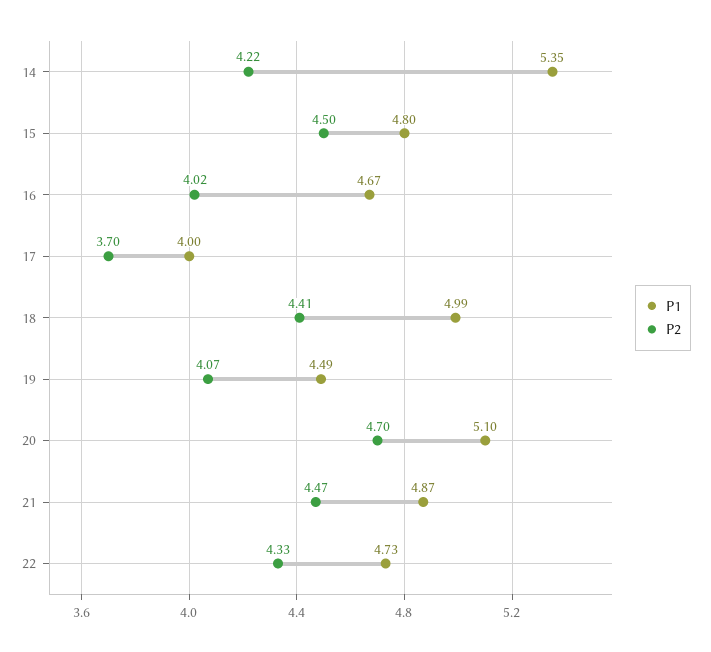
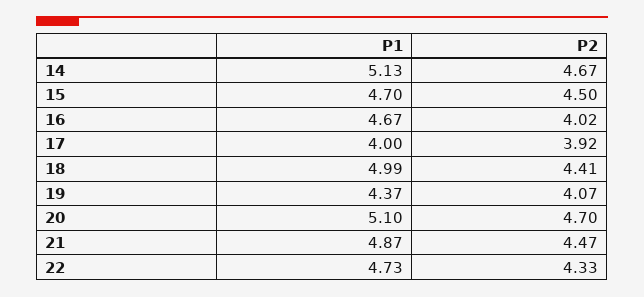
P1, 14: 5.35 -> 5.13
P2, 14: 4.22 -> 4.67
P1, 15: 4.8 -> 4.7
P2, 17: 3.7 -> 3.92
P1, 19: 4.49 -> 4.37

